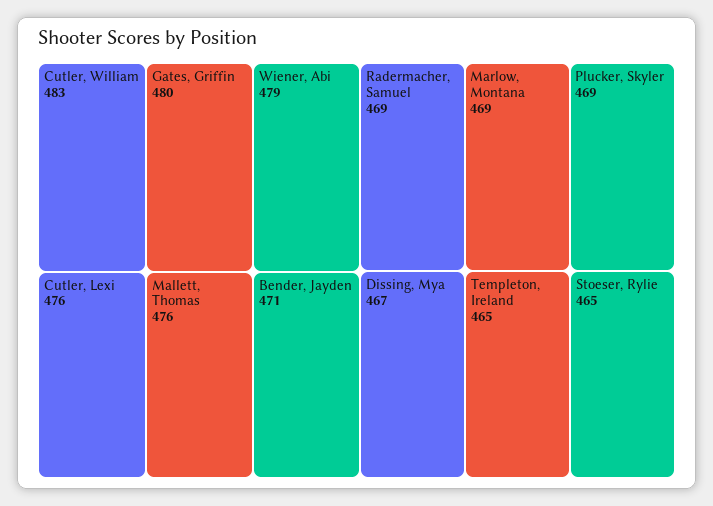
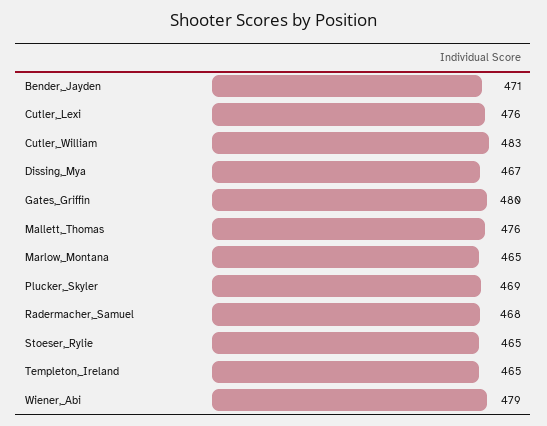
Radermacher, Samuel: 469 -> 468
Marlow, Montana: 469 -> 465

